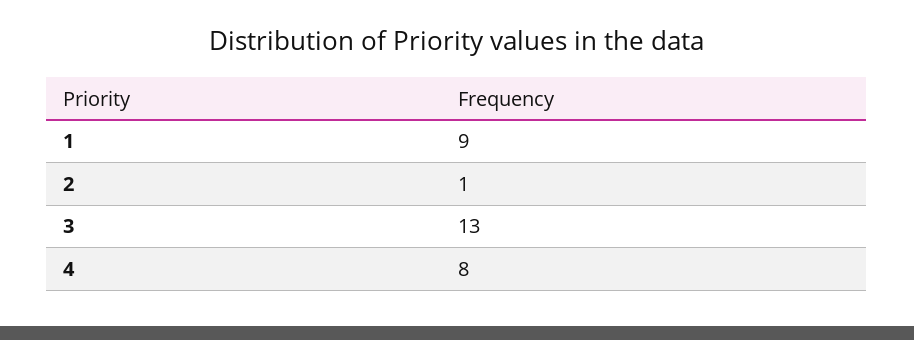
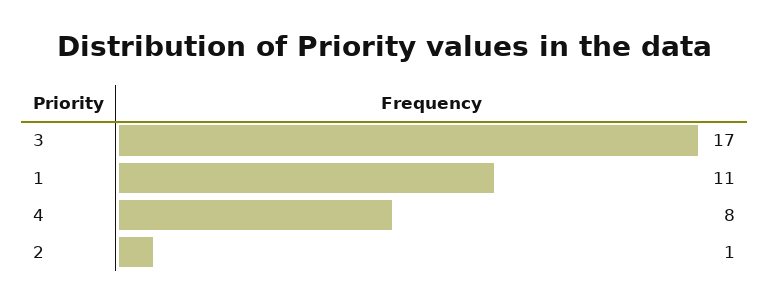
1: 9 -> 11
3: 13 -> 17

